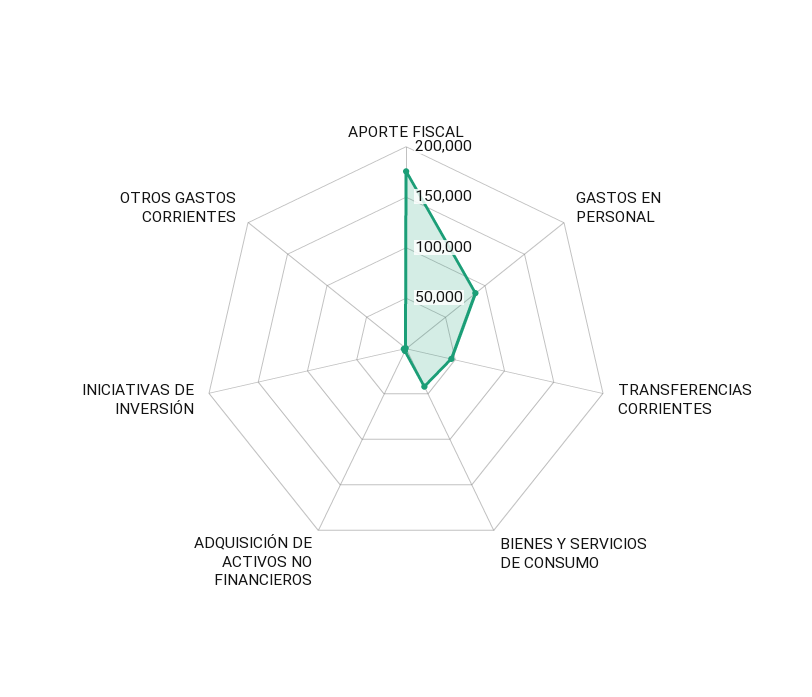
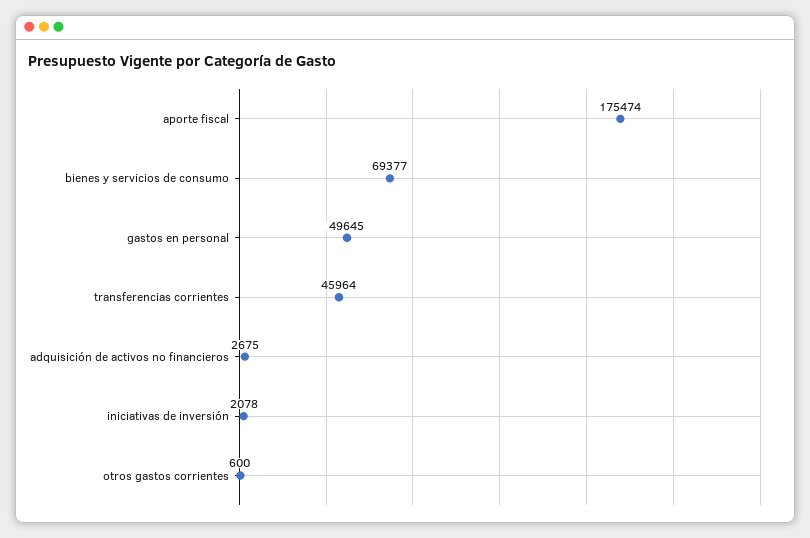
GASTOS EN PERSONAL: 90000 -> 49645
BIENES Y SERVICIOS DE CONSUMO: 40000 -> 69377

